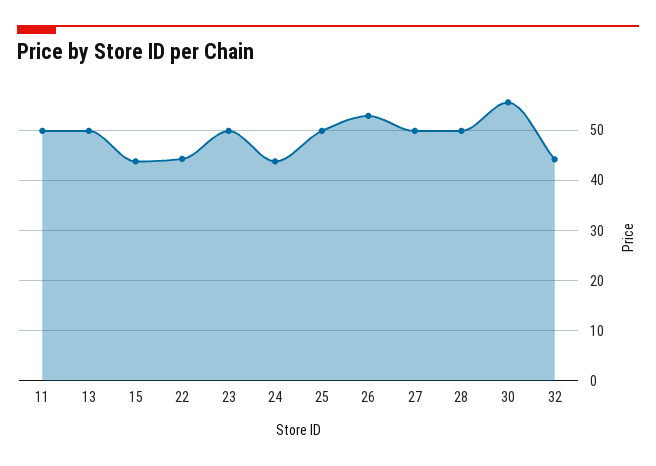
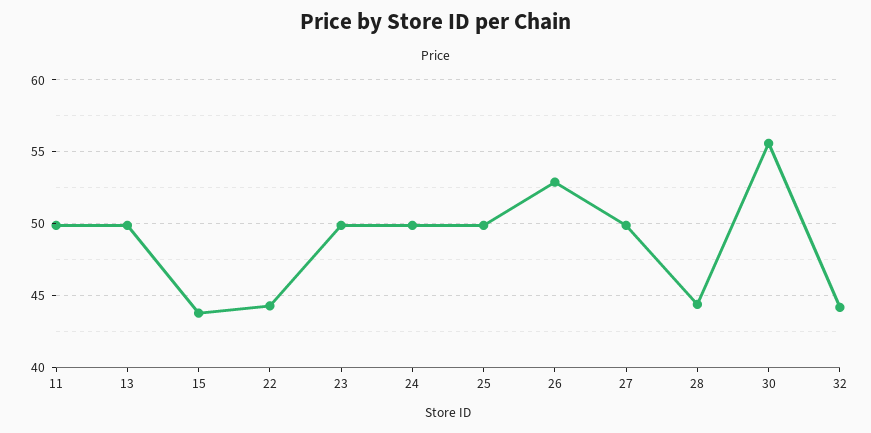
24: 44 -> 50
28: 50 -> 44.5

